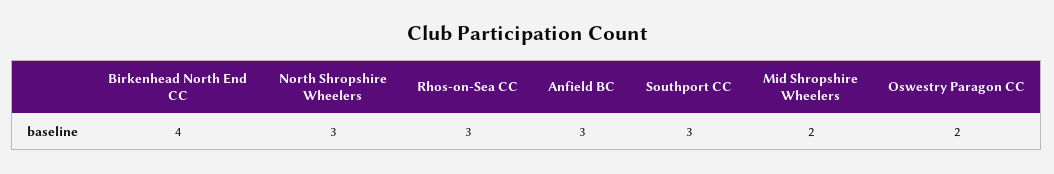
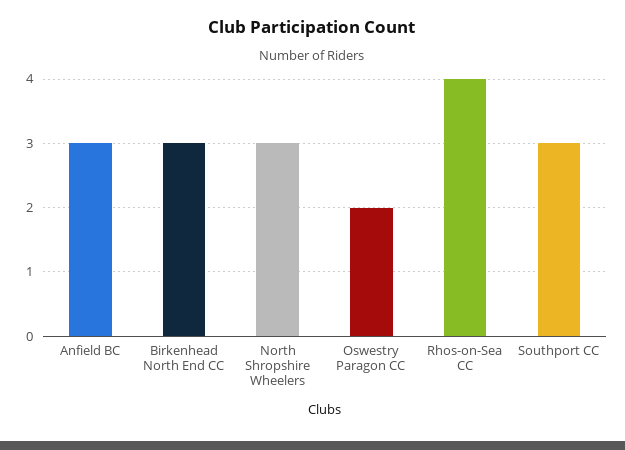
Birkenhead North End CC: 4 -> 3
Rhos-on-Sea CC: 3 -> 4
Mid Shropshire Wheelers: 2 -> none

